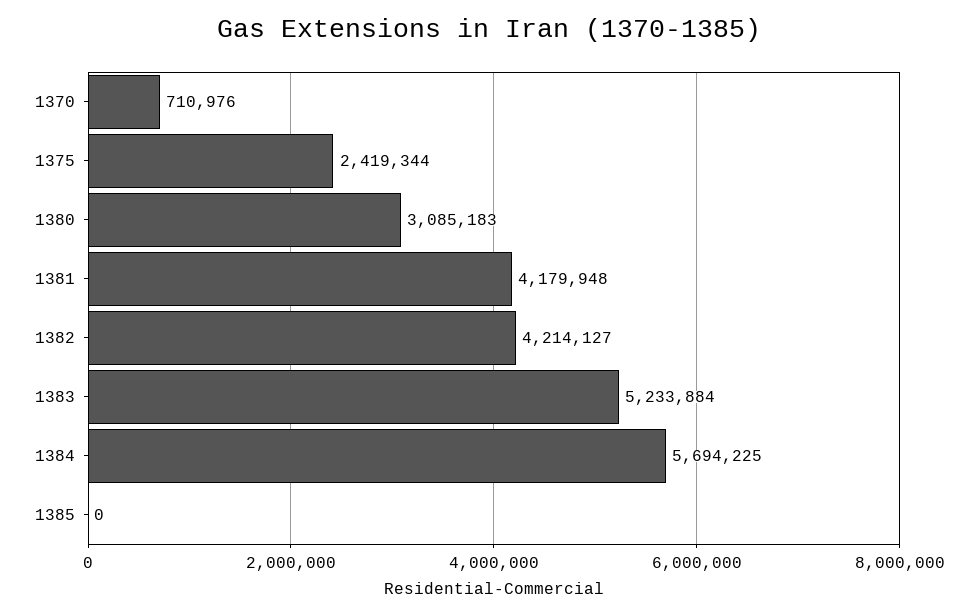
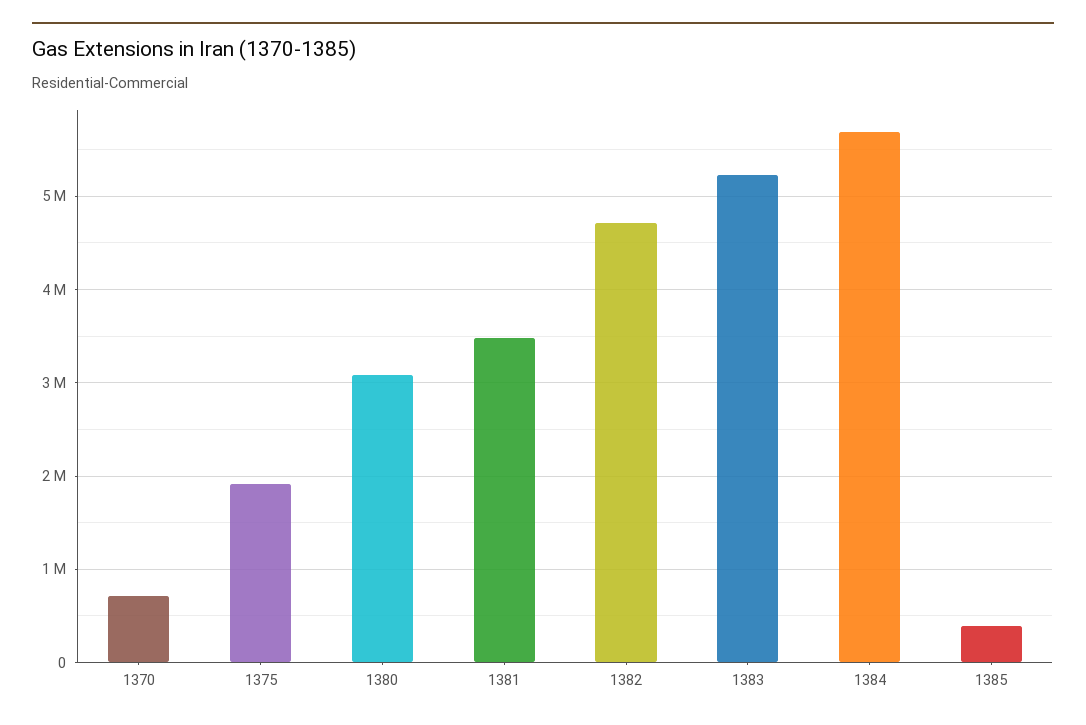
1375: 2419344 -> 1900000
1381: 4179948 -> 3500000
1382: 4214127 -> 4700000
1385: 0 -> 400000

